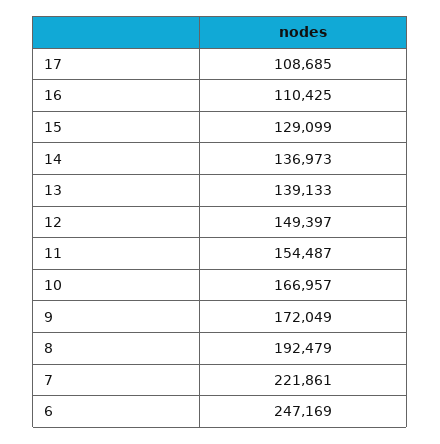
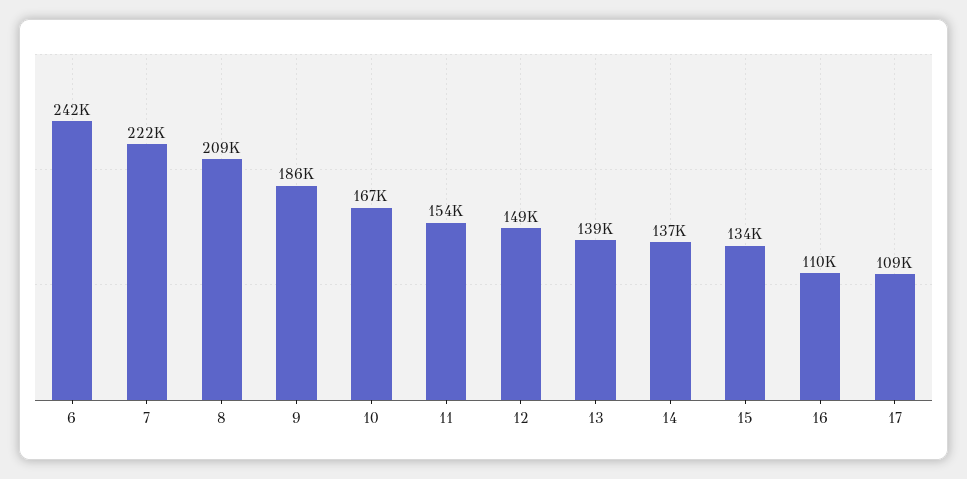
15: 129099 -> 134000
9: 172049 -> 186000
8: 192479 -> 209000
6: 247169 -> 242000

